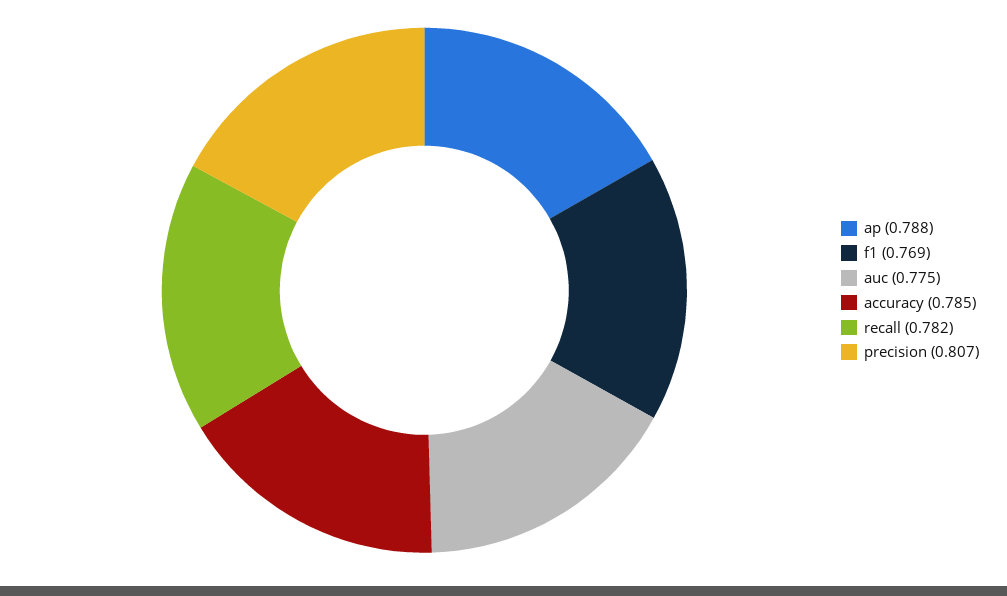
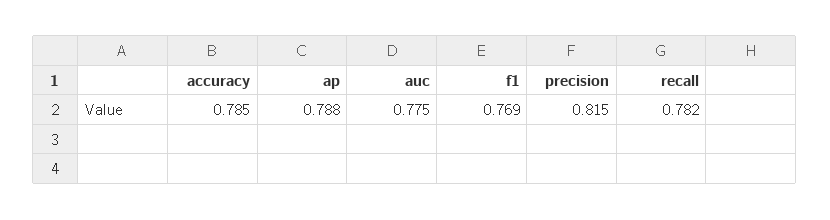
precision: 0.807 -> 0.815

